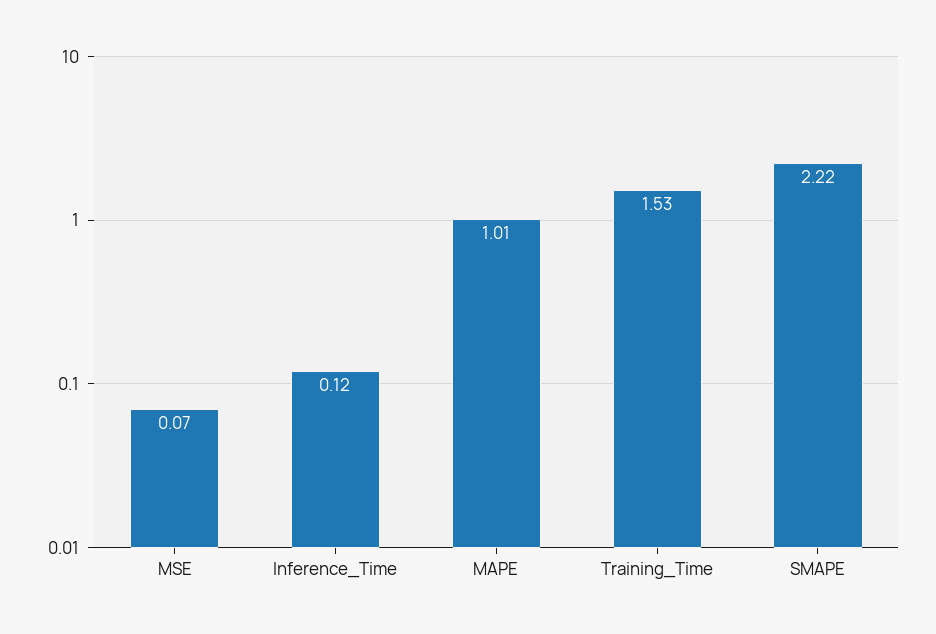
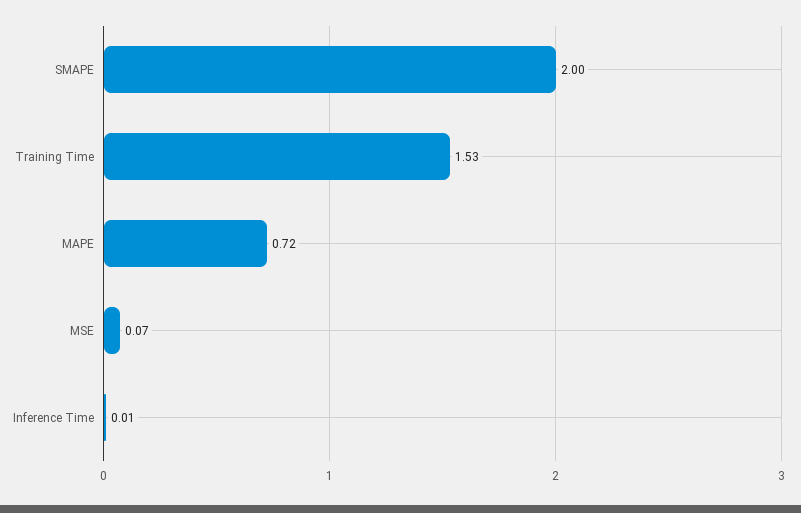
Inference_Time: 0.12 -> 0.01
MAPE: 1.01 -> 0.72
SMAPE: 2.22 -> 2

